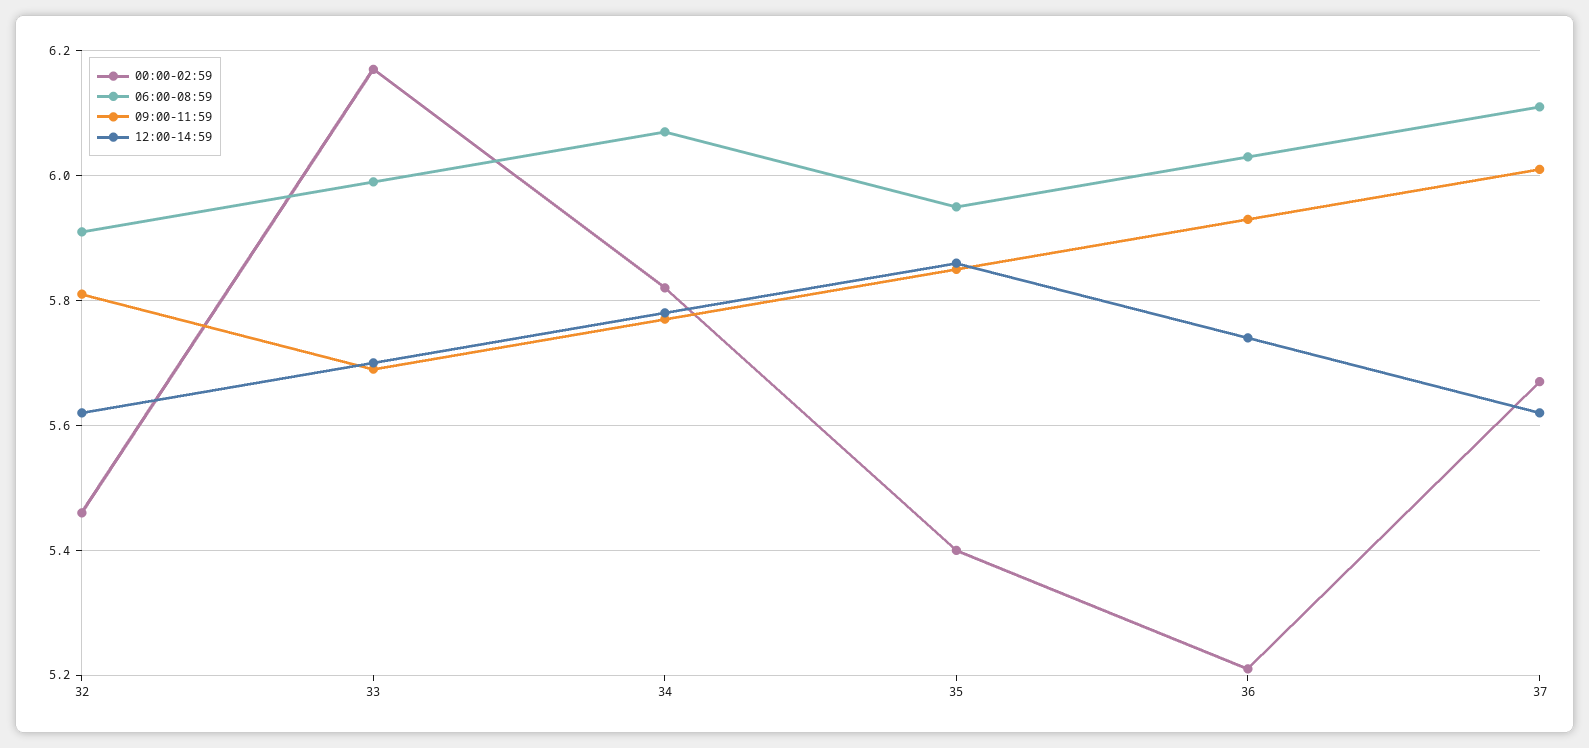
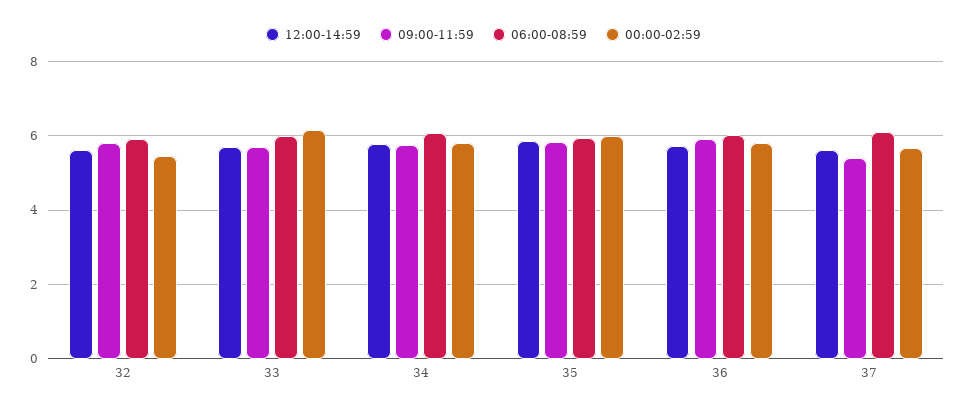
00:00-02:59, 35: 5.4 -> 6
00:00-02:59, 36: 5.2 -> 5.8
09:00-11:59, 37: 6 -> 5.4

